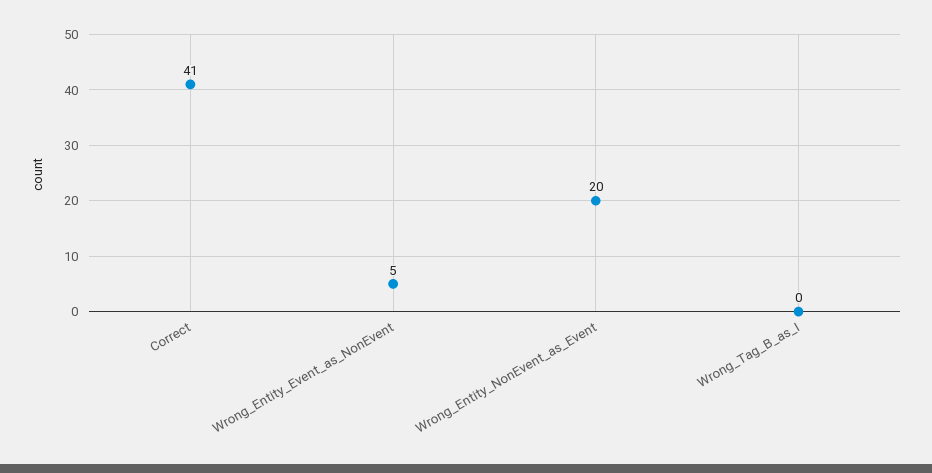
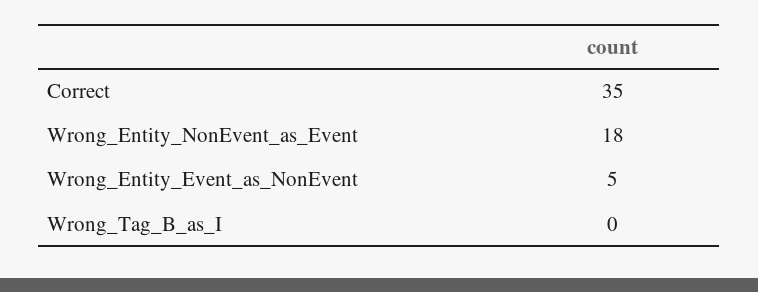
Correct: 41 -> 35
Wrong_Entity_NonEvent_as_Event: 20 -> 18

